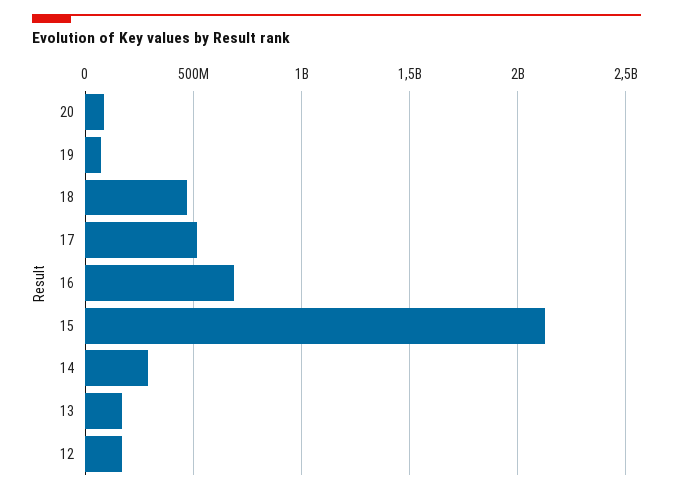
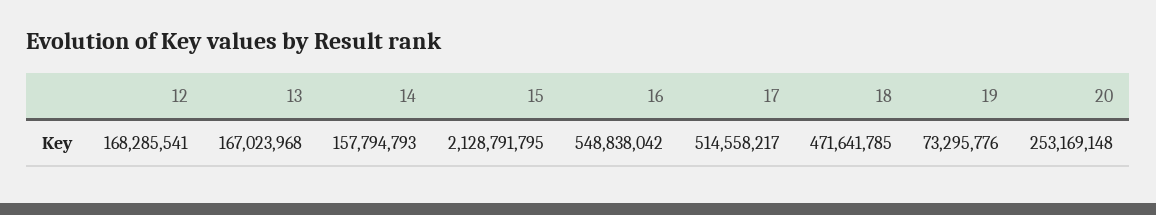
20: 100000000 -> 253169148
16: 700000000 -> 548838042
14: 300000000 -> 157794793

